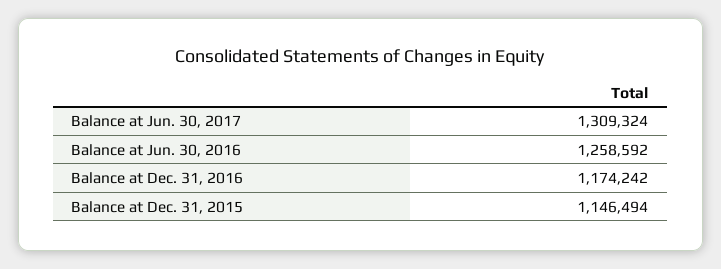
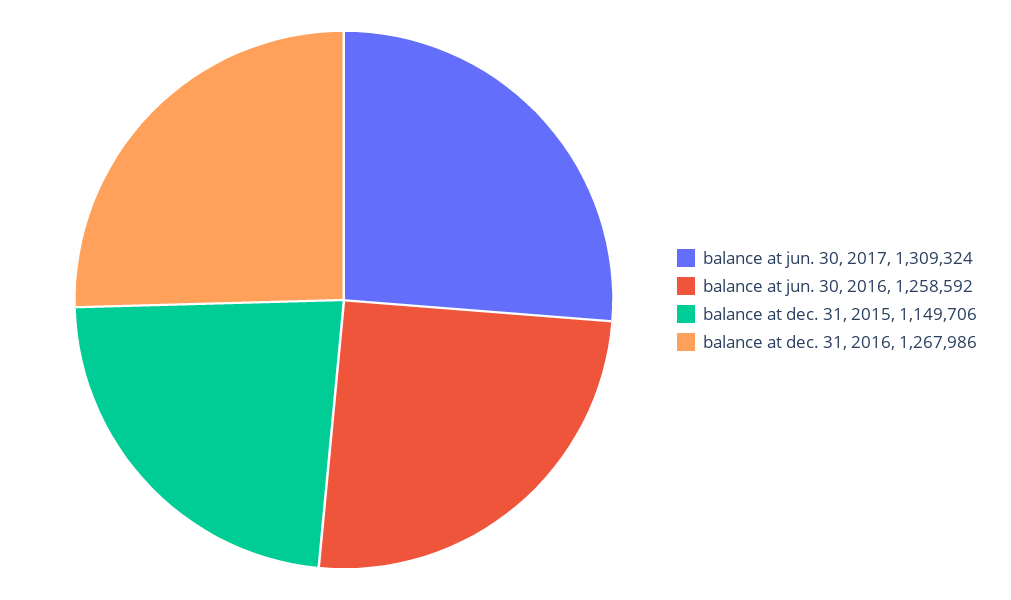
Balance at Dec. 31, 2016: 1174242 -> 1267986
Balance at Dec. 31, 2015: 1146494 -> 1149706

